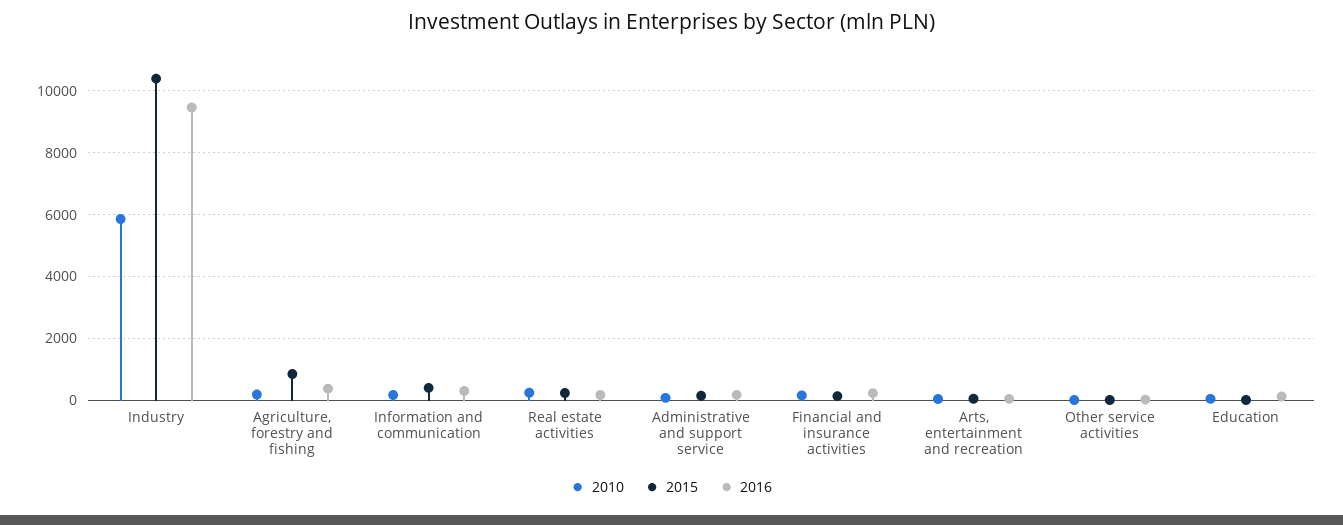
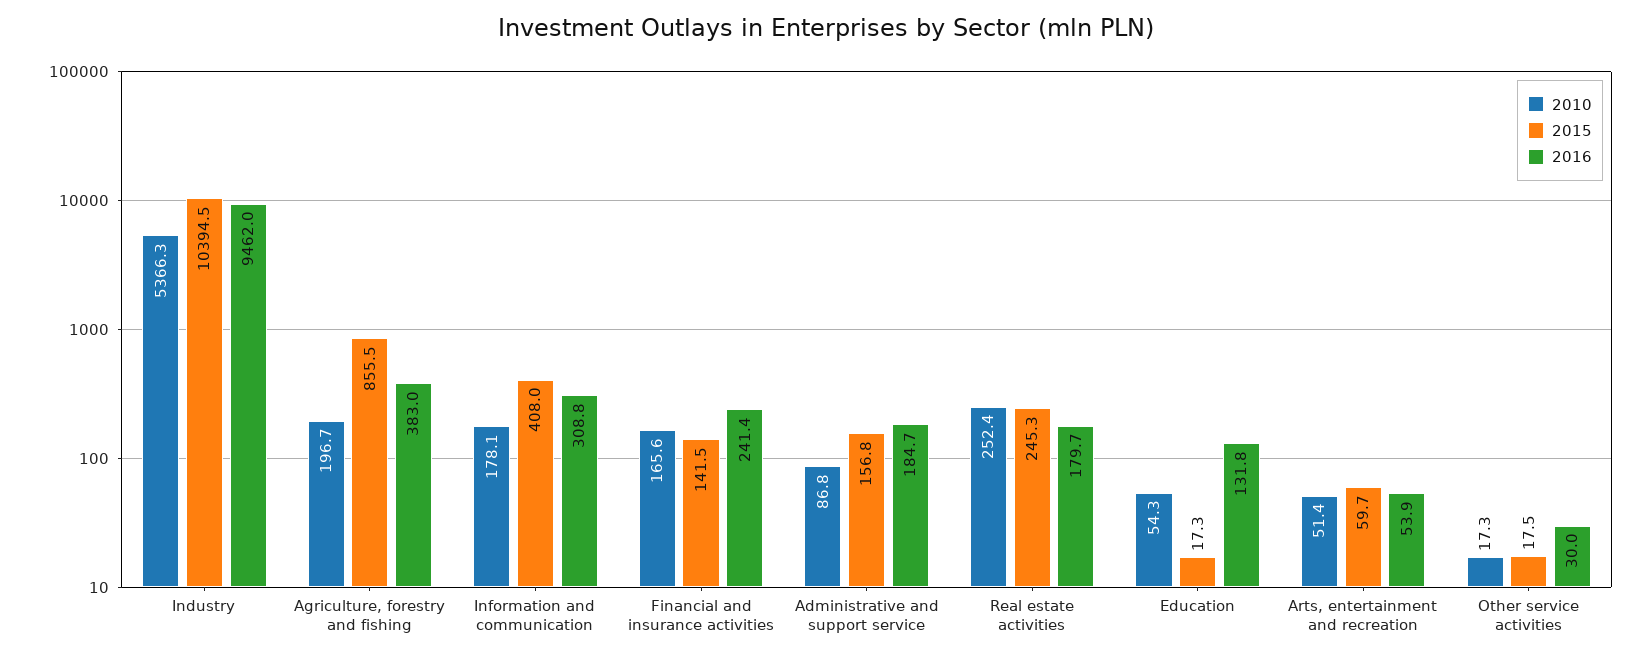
2010, Industry: 5800 -> 5366.3

